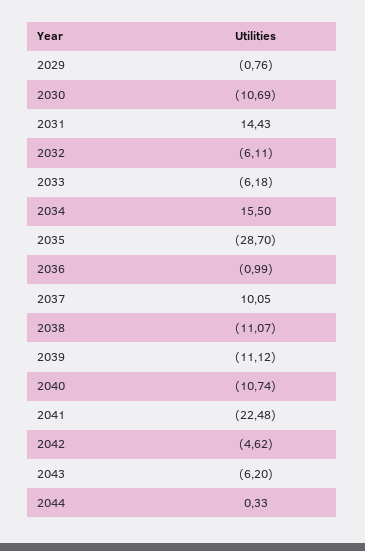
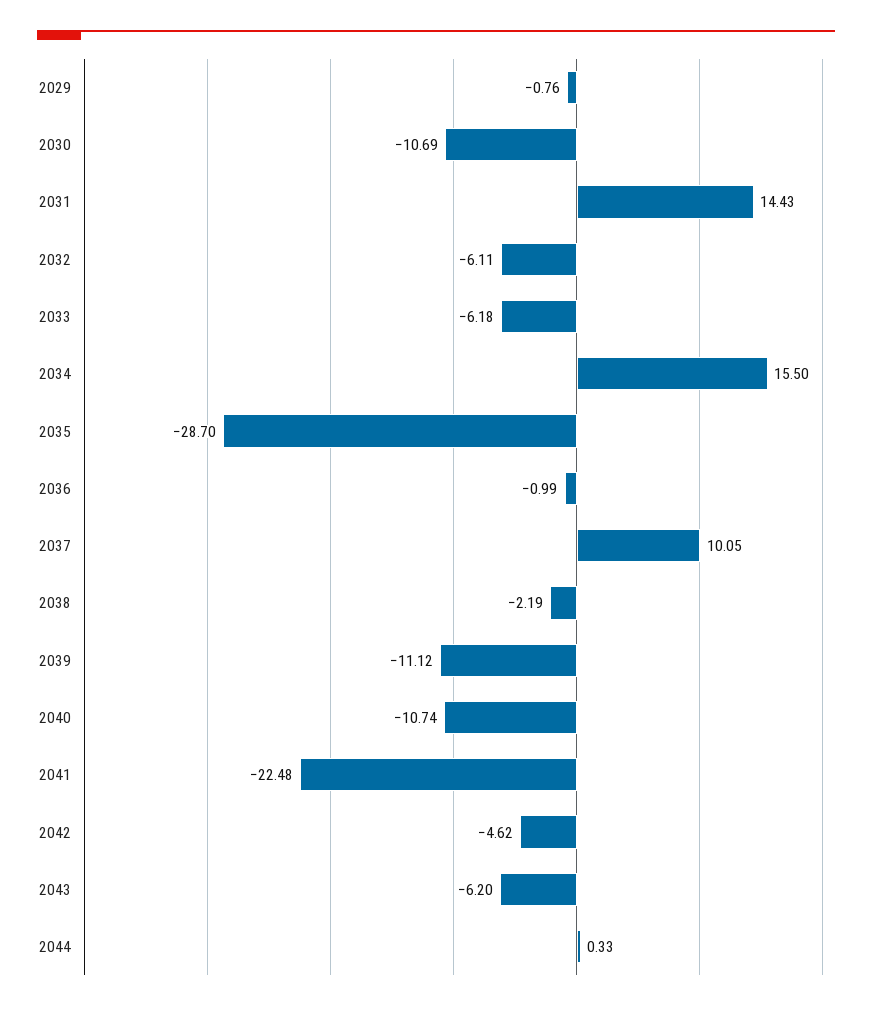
2038: -11.07 -> -2.19

